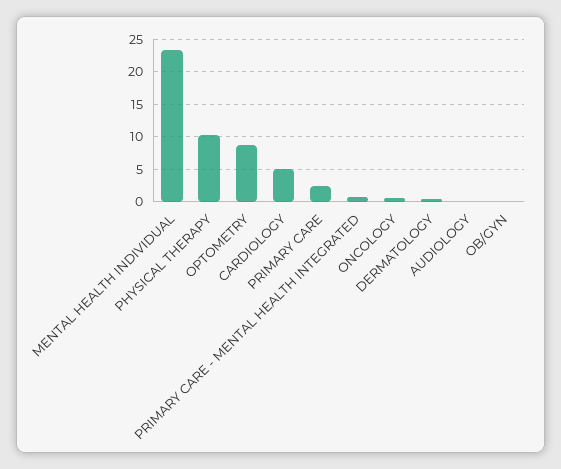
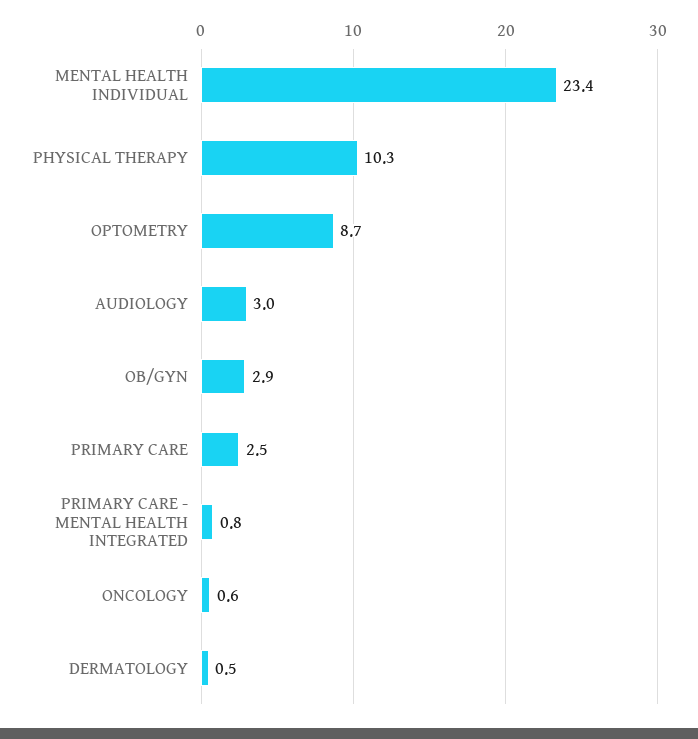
CARDIOLOGY: 5 -> none
AUDIOLOGY: 0 -> 3
OB/GYN: 0 -> 2.9

